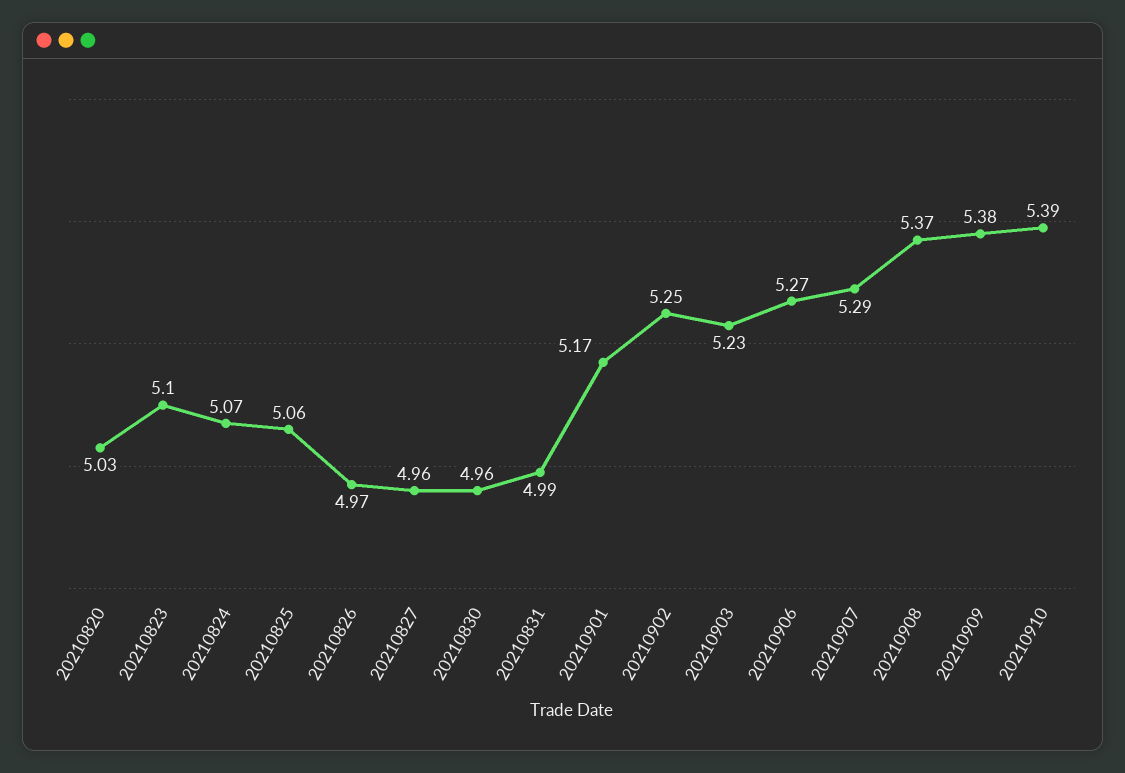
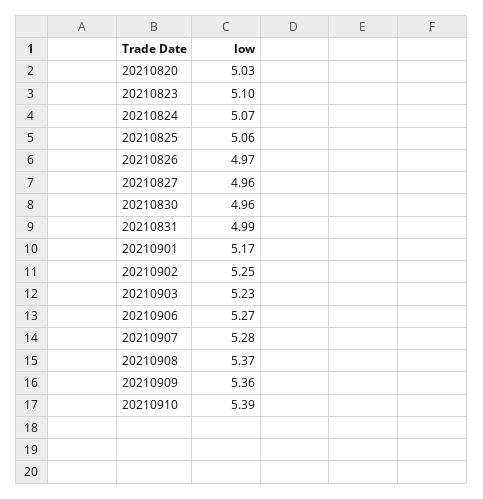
20210907: 5.29 -> 5.28
20210909: 5.38 -> 5.36

